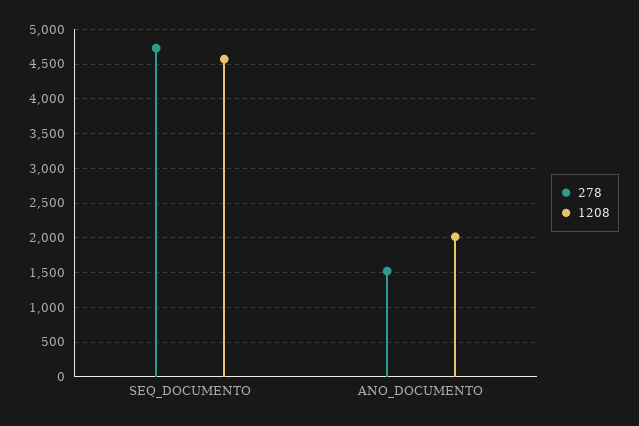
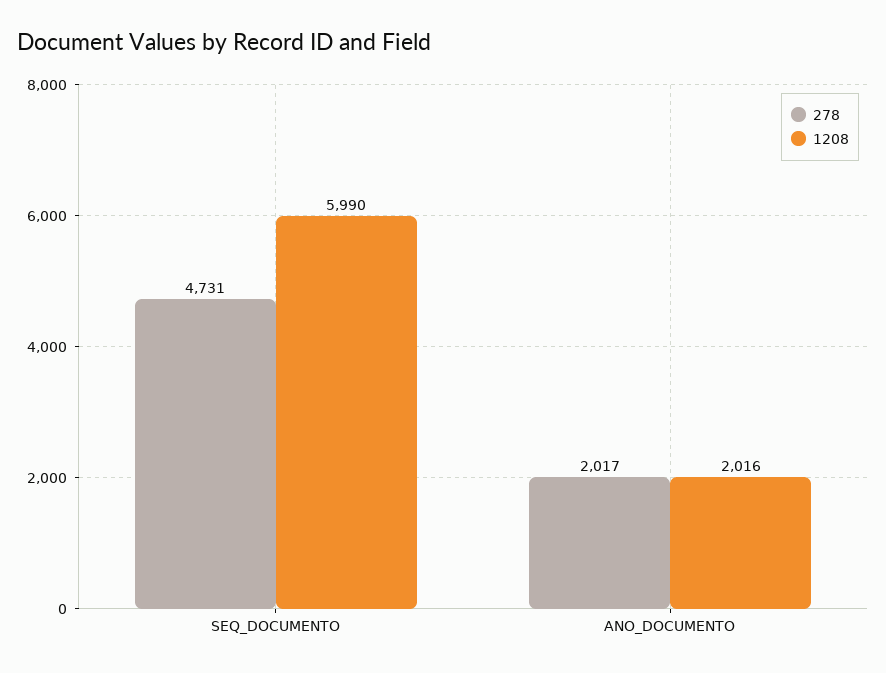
1208, SEQ_DOCUMENTO: 4600 -> 5990
278, ANO_DOCUMENTO: 1500 -> 2017

